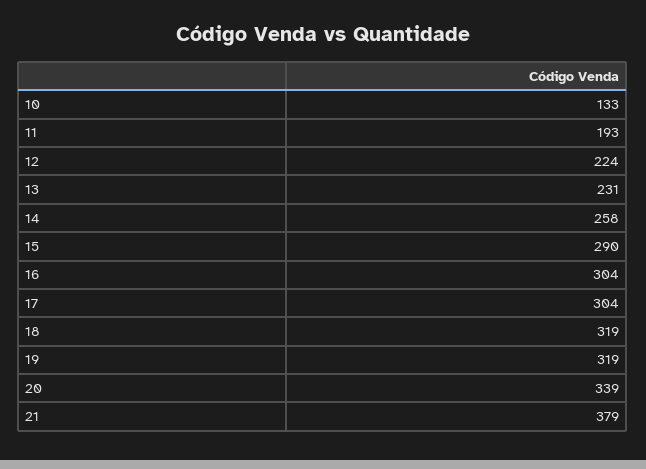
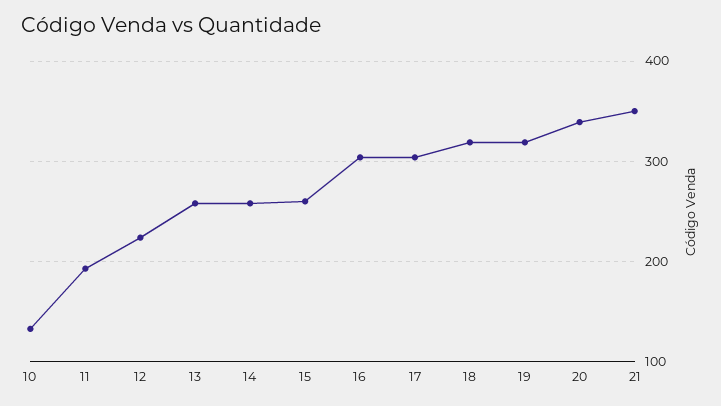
13: 231 -> 260
15: 290 -> 260
21: 379 -> 350

